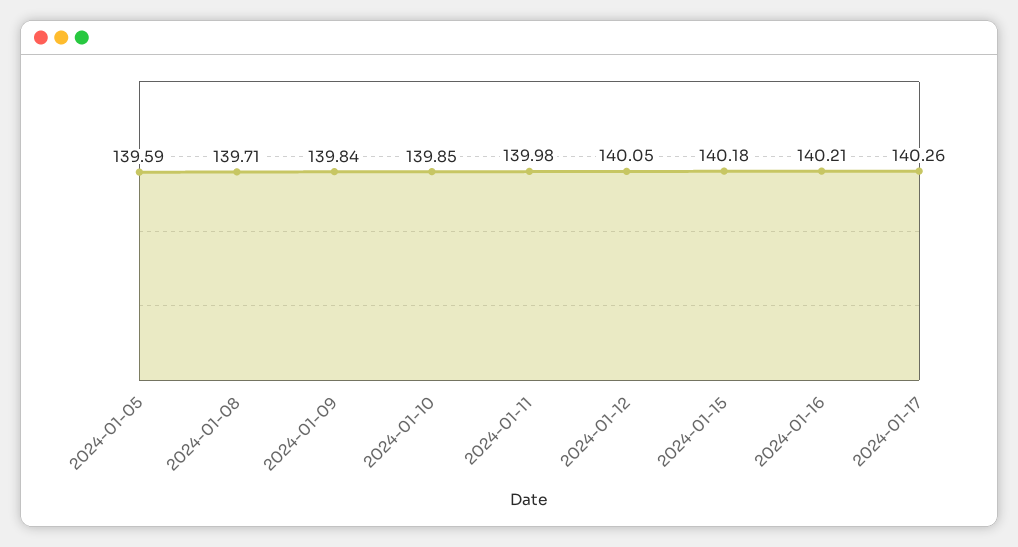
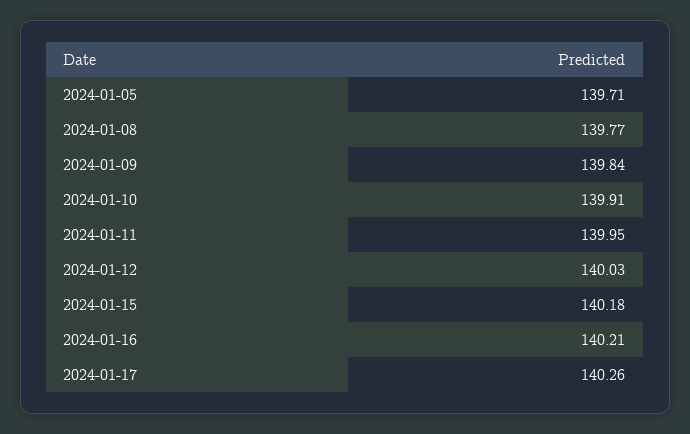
2024-01-05: 139.59 -> 139.71
2024-01-08: 139.71 -> 139.77
2024-01-10: 139.85 -> 139.91
2024-01-11: 139.98 -> 139.95
2024-01-12: 140.05 -> 140.03

